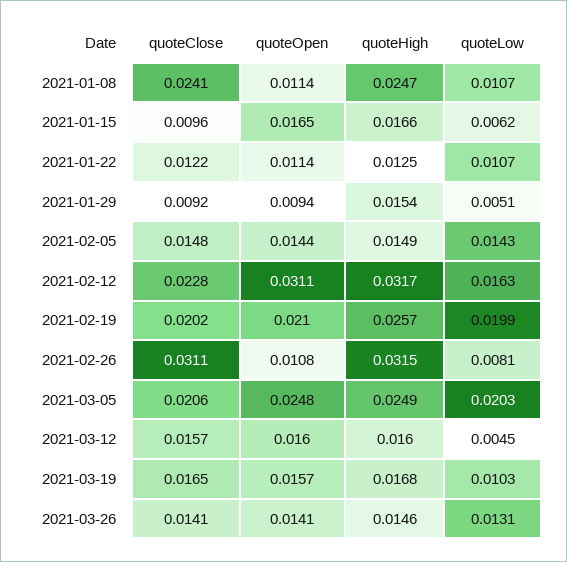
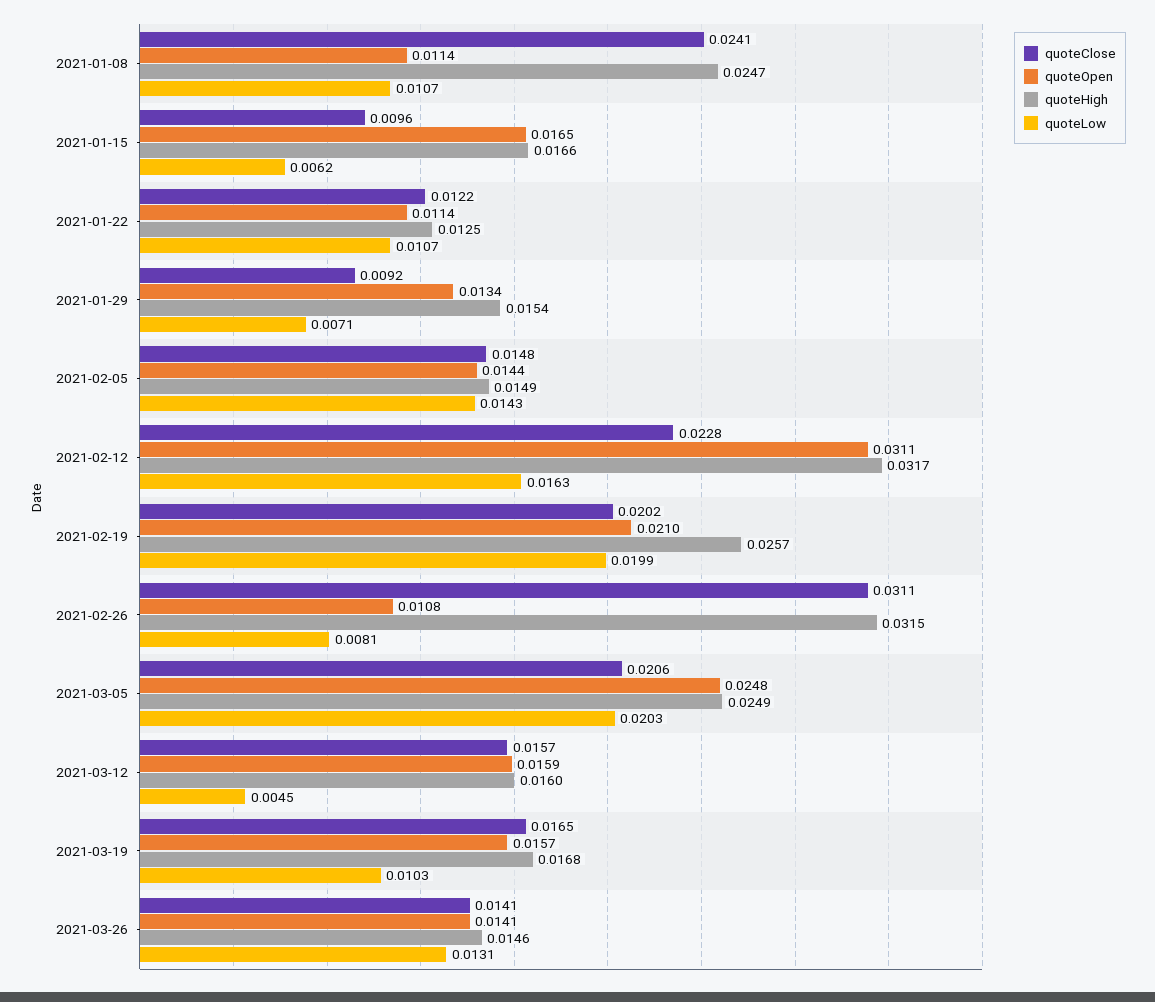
quoteOpen, 2021-01-29: 0.0094 -> 0.0134
quoteLow, 2021-01-29: 0.0051 -> 0.0071
quoteOpen, 2021-03-12: 0.016 -> 0.0159

